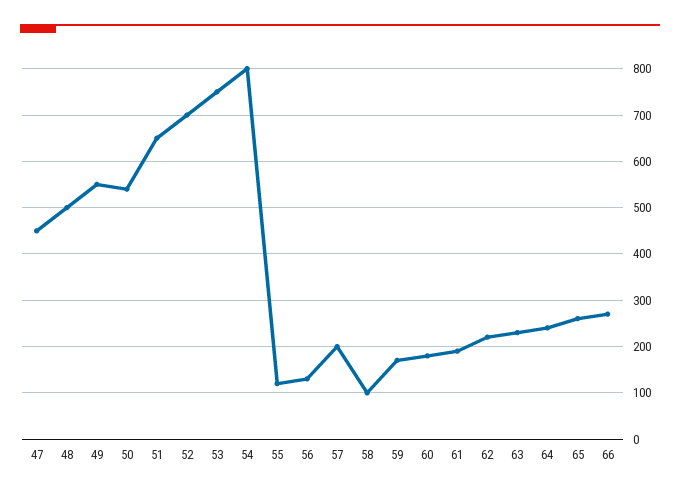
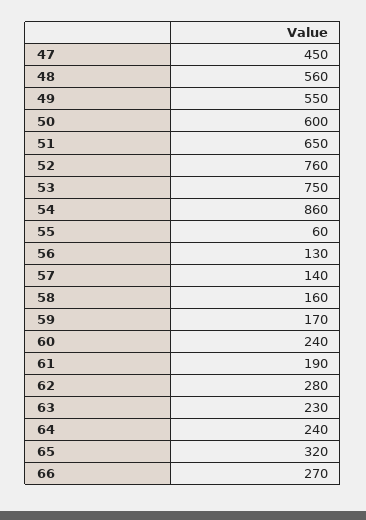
48: 500 -> 560
50: 540 -> 600
52: 700 -> 760
54: 800 -> 860
55: 120 -> 60
57: 200 -> 140
58: 100 -> 160
60: 180 -> 240
62: 220 -> 280
65: 260 -> 320

